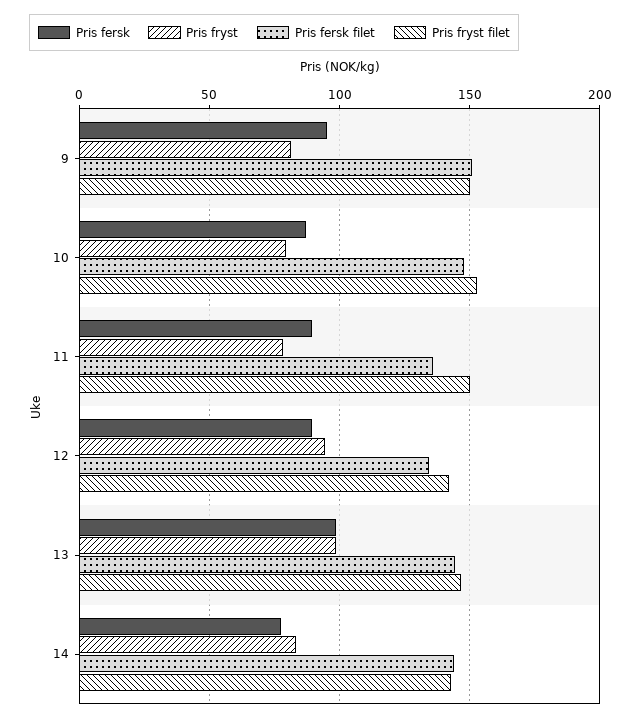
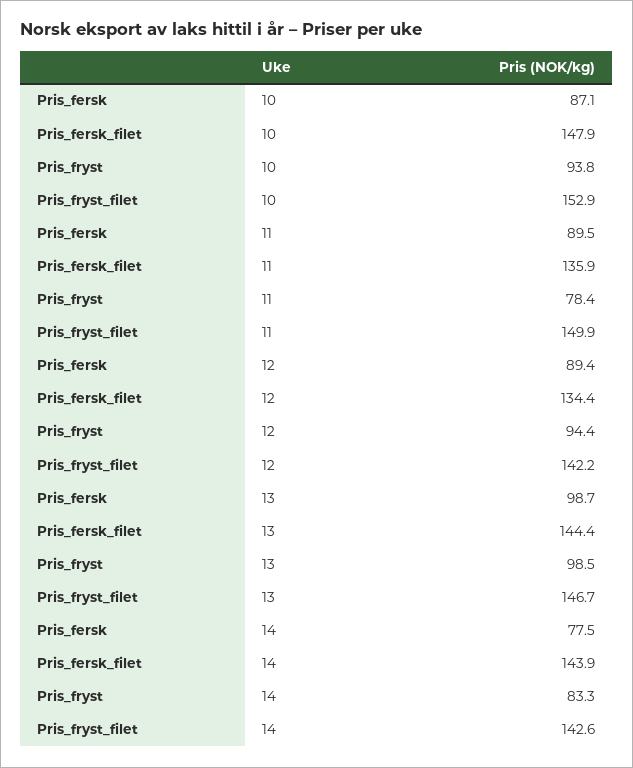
Pris fersk, 9: 95 -> none
Pris fryst, 9: 80 -> none
Pris fersk filet, 9: 150 -> none
Pris fryst filet, 9: 150 -> none
Pris fryst, 10: 80 -> 93.8

